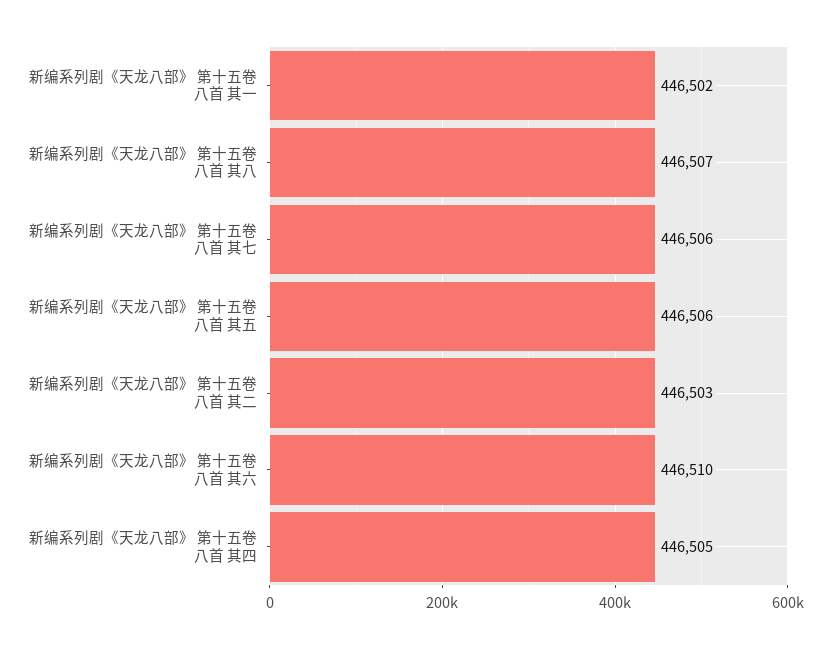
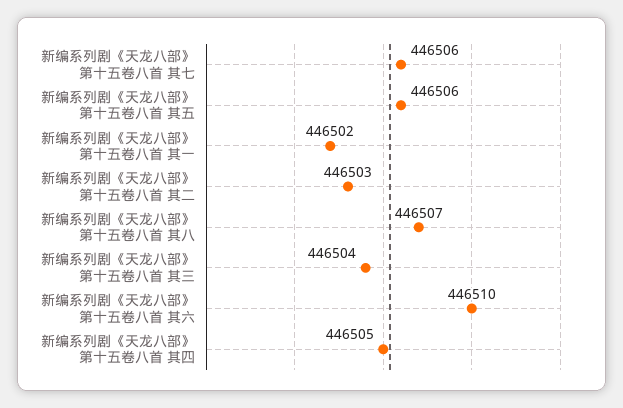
新编系列剧《天龙八部》 第十五卷八首 其三: none -> 446504

